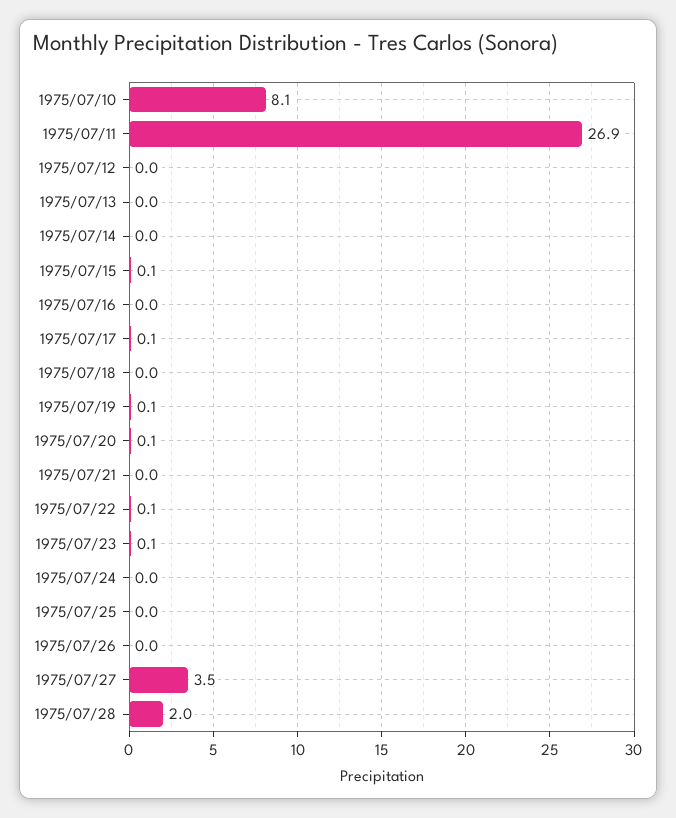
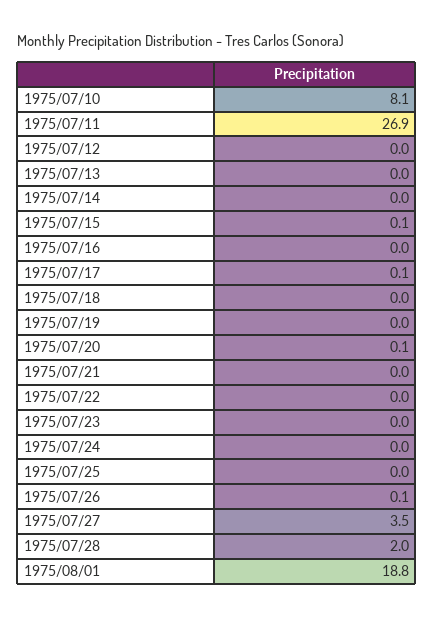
1975/07/19: 0.1 -> 0
1975/07/22: 0.1 -> 0
1975/07/23: 0.1 -> 0
1975/07/26: 0 -> 0.1
1975/08/01: none -> 18.8

